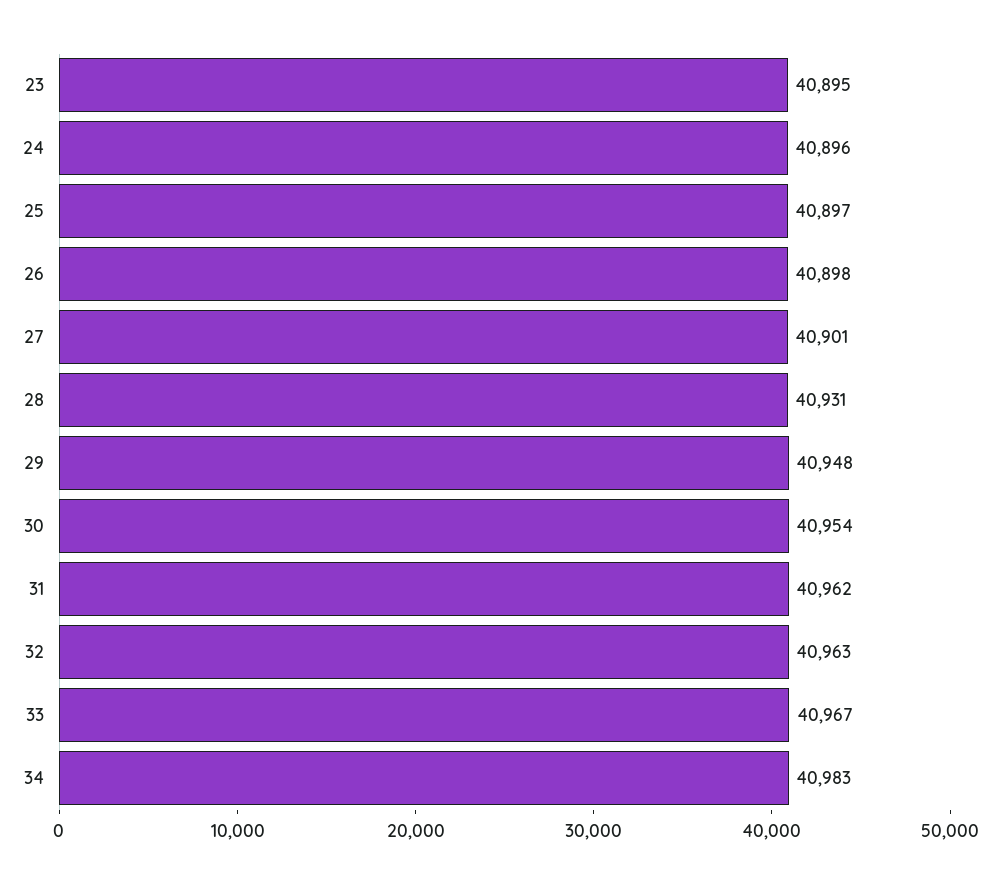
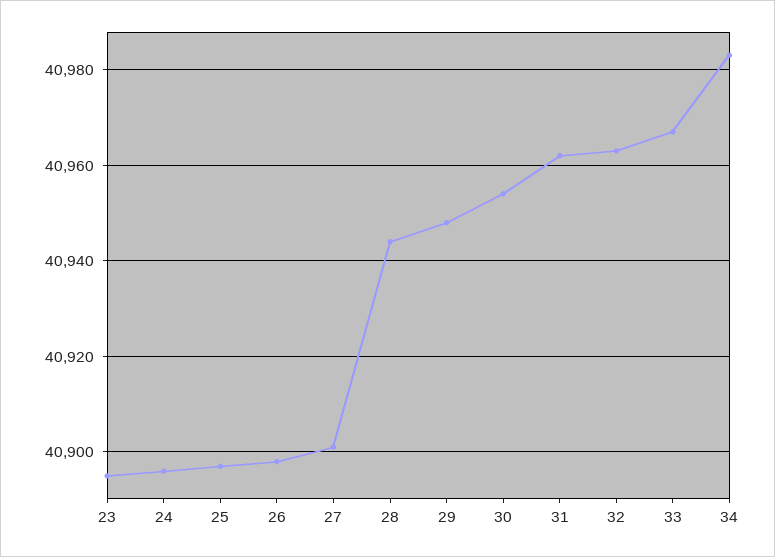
28: 40931 -> 40945

